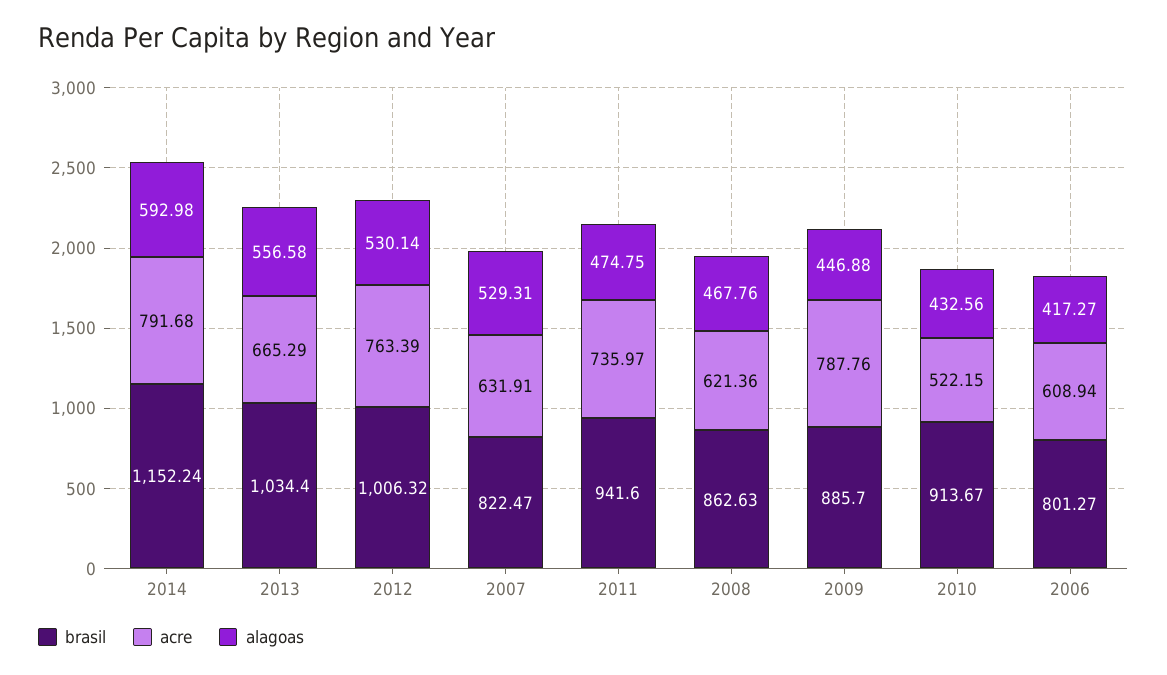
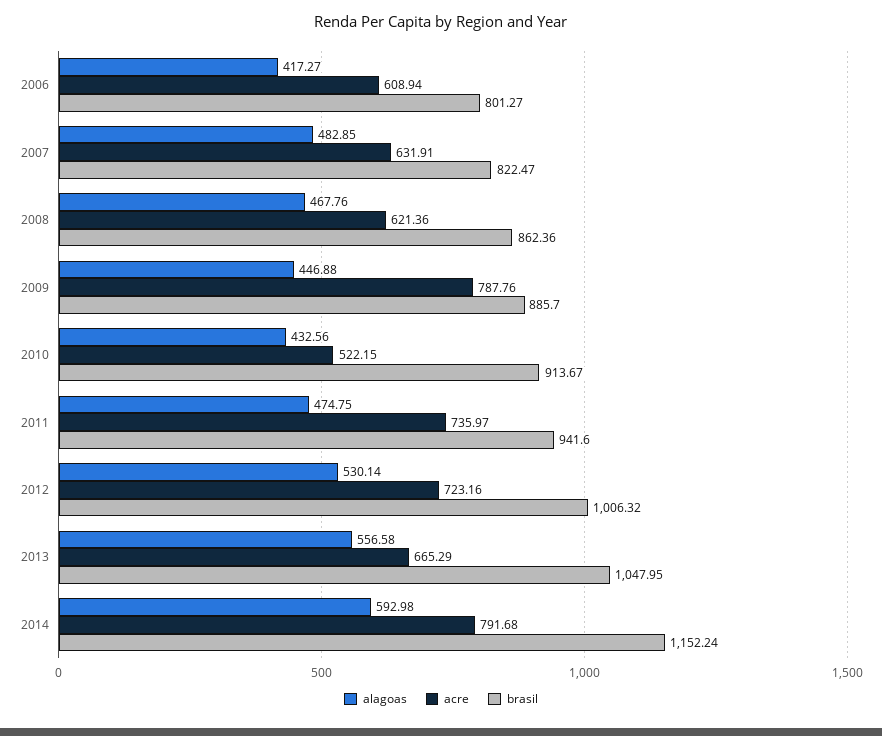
brasil, 2013: 1034.4 -> 1047.95
acre, 2012: 763.39 -> 723.16
alagoas, 2007: 529.31 -> 482.85
brasil, 2008: 862.63 -> 862.36

